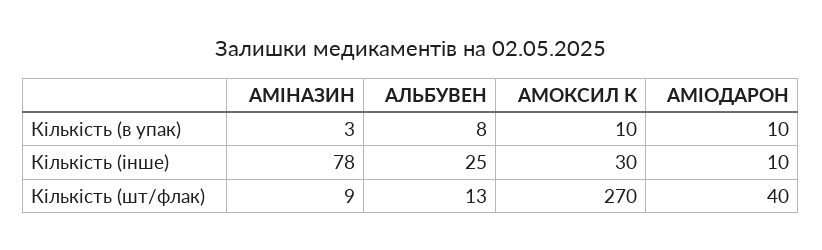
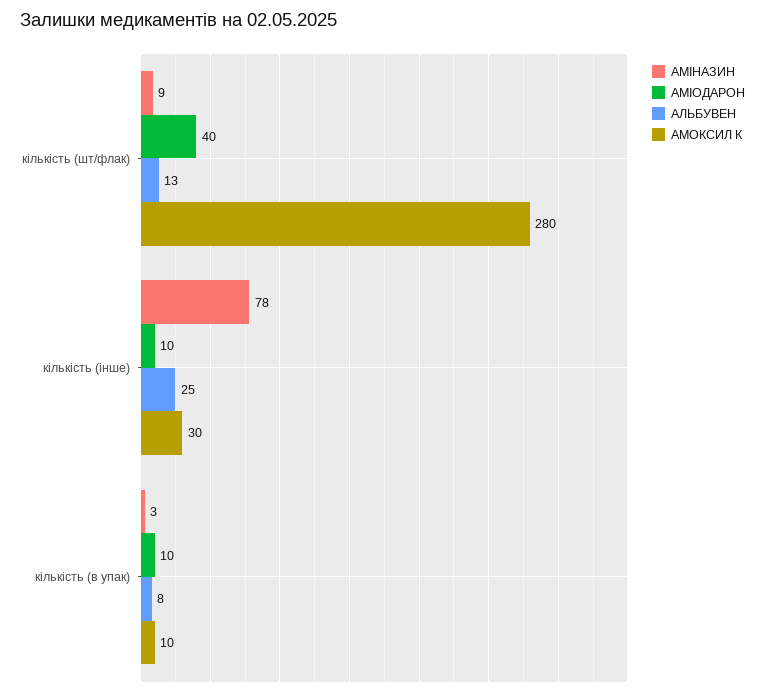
АМОКСИЛ К, Кількість (шт/флак): 270 -> 280

